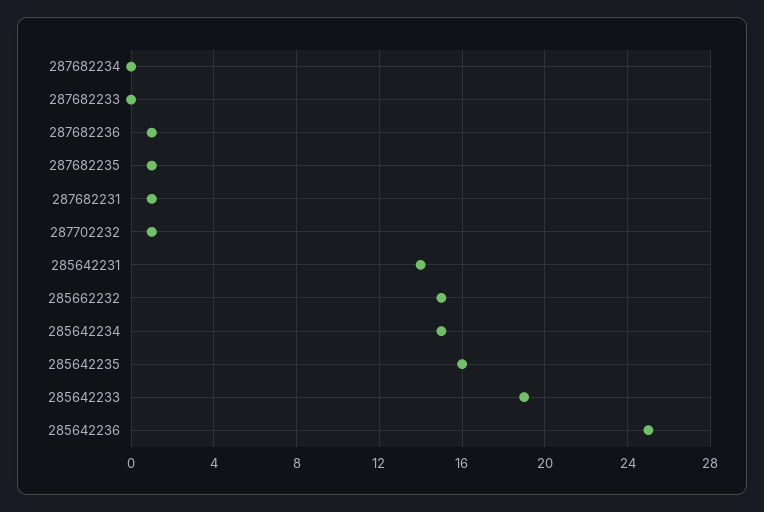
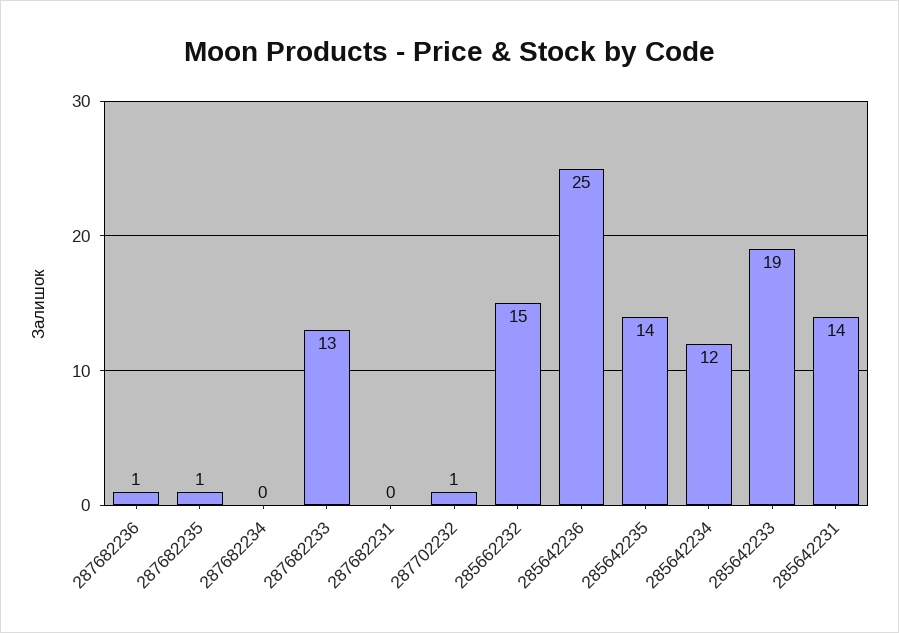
287682233: 0 -> 13
287682231: 1 -> 0
285642234: 15 -> 12
285642235: 16 -> 14

